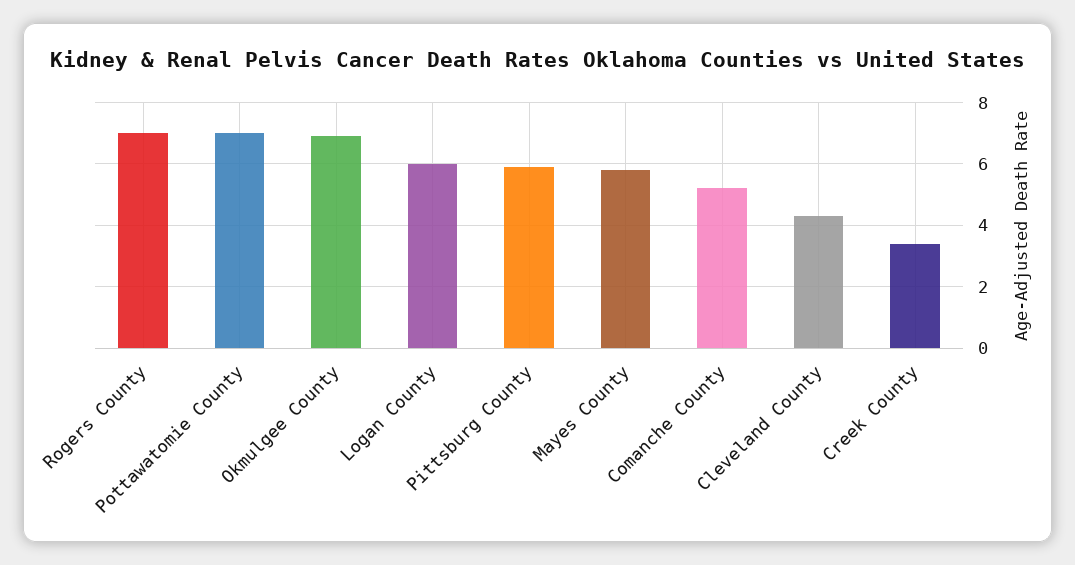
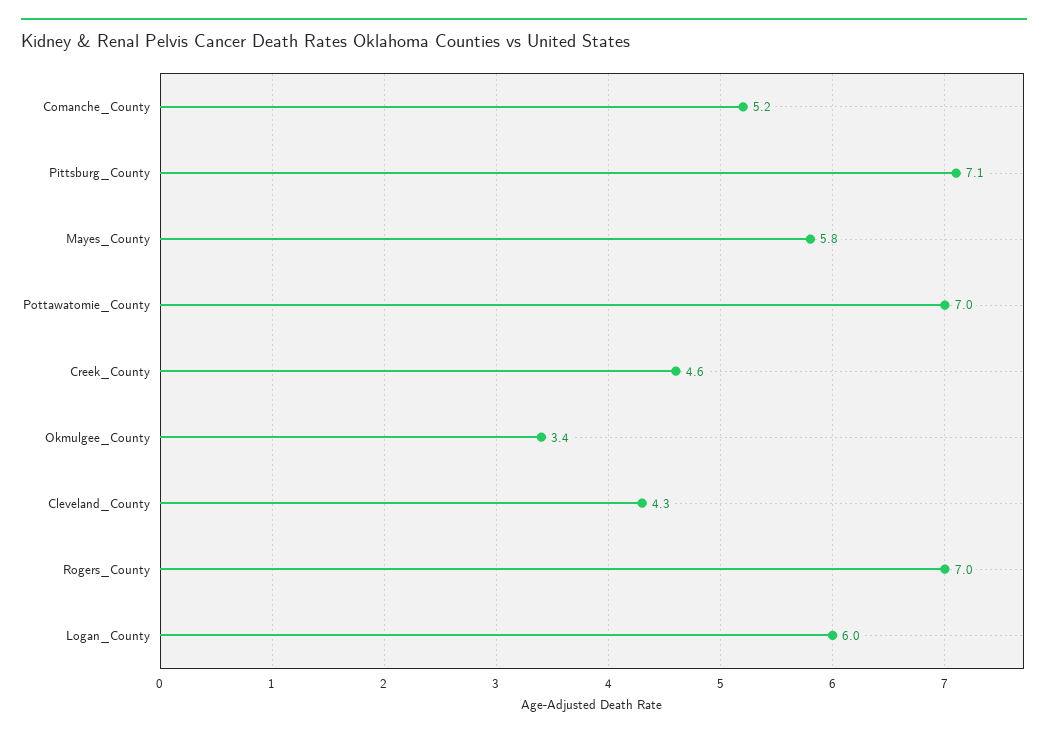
Okmulgee County: 7 -> 3.4
Pittsburg County: 6 -> 7.1
Creek County: 3.5 -> 4.6

